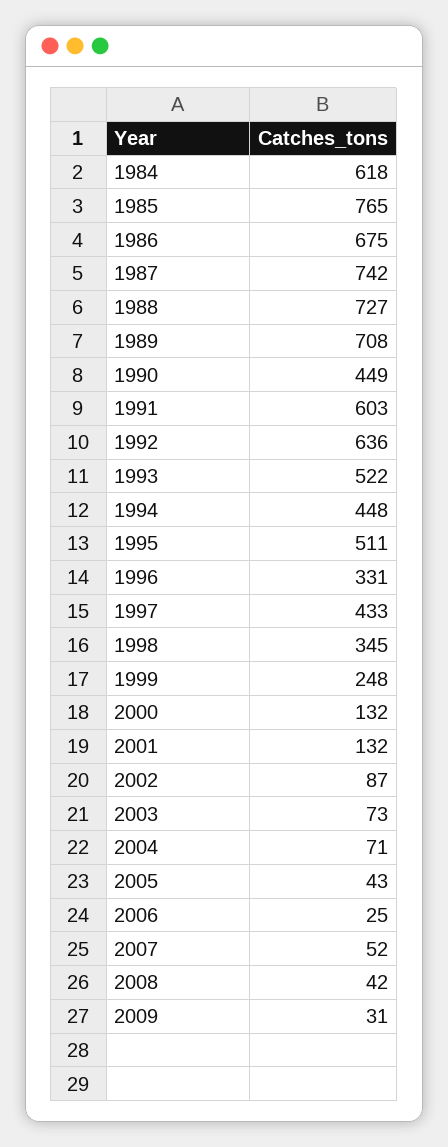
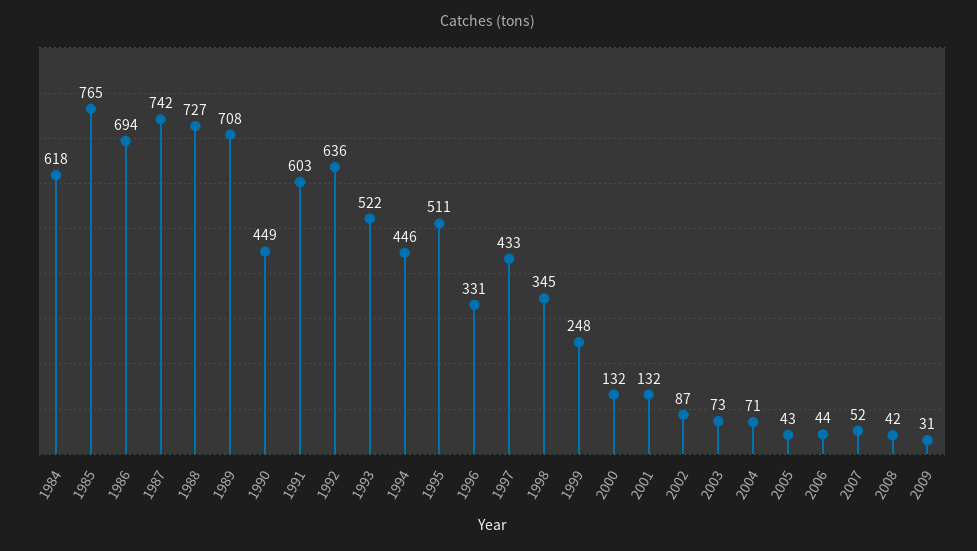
1986: 675 -> 694
1994: 448 -> 446
2006: 25 -> 44

